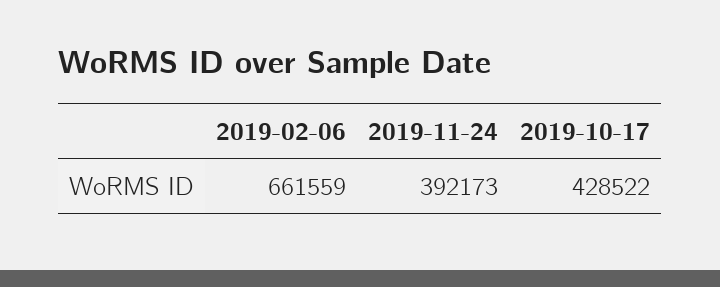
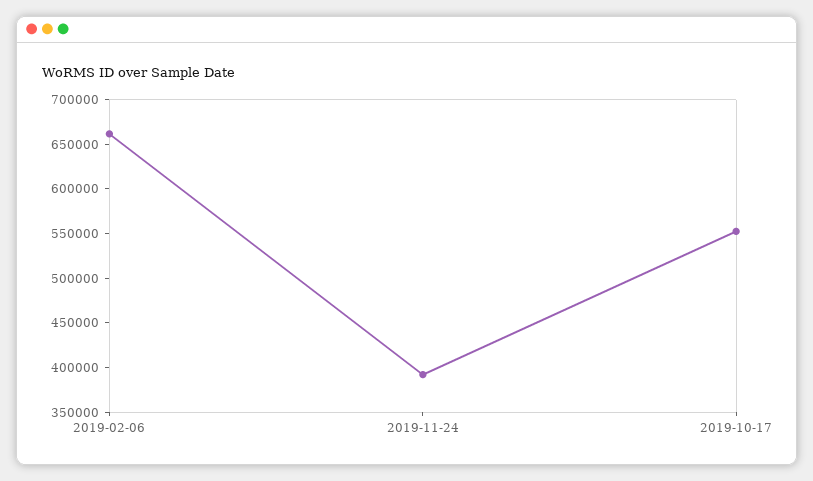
2019-10-17: 428522 -> 550000

